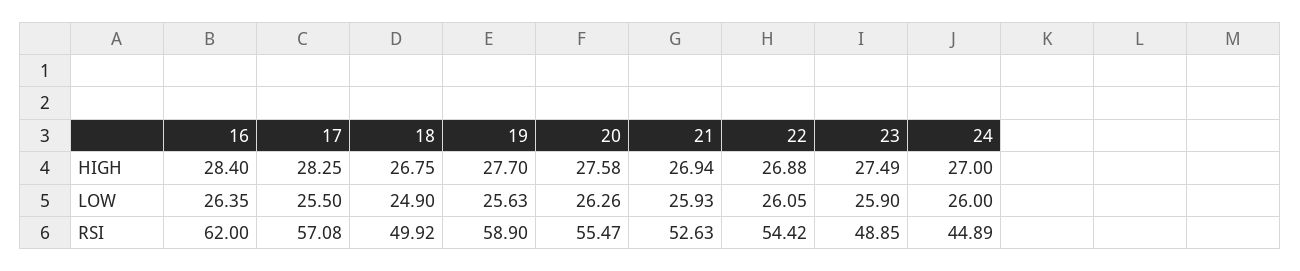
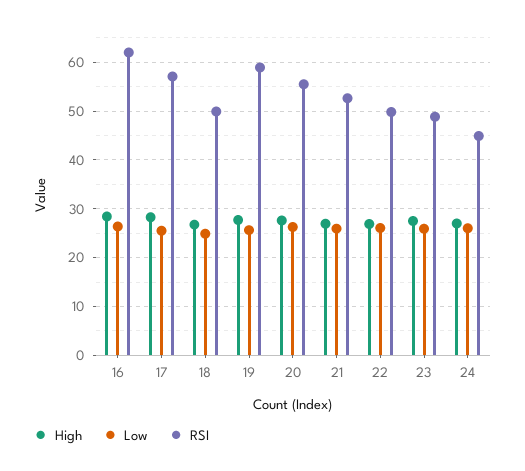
RSI, 22: 54.42 -> 50

